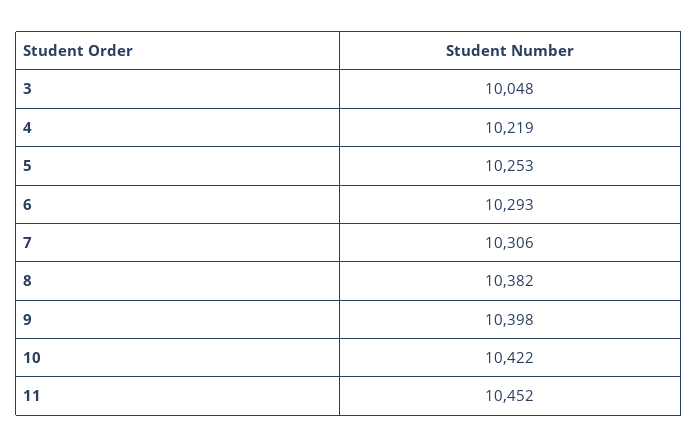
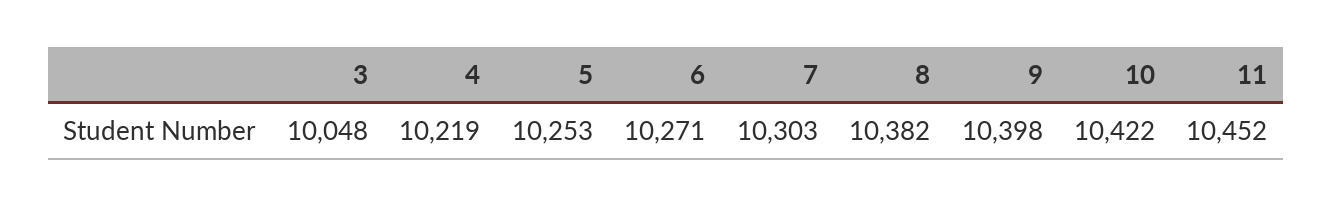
6: 10293 -> 10271
7: 10306 -> 10303

